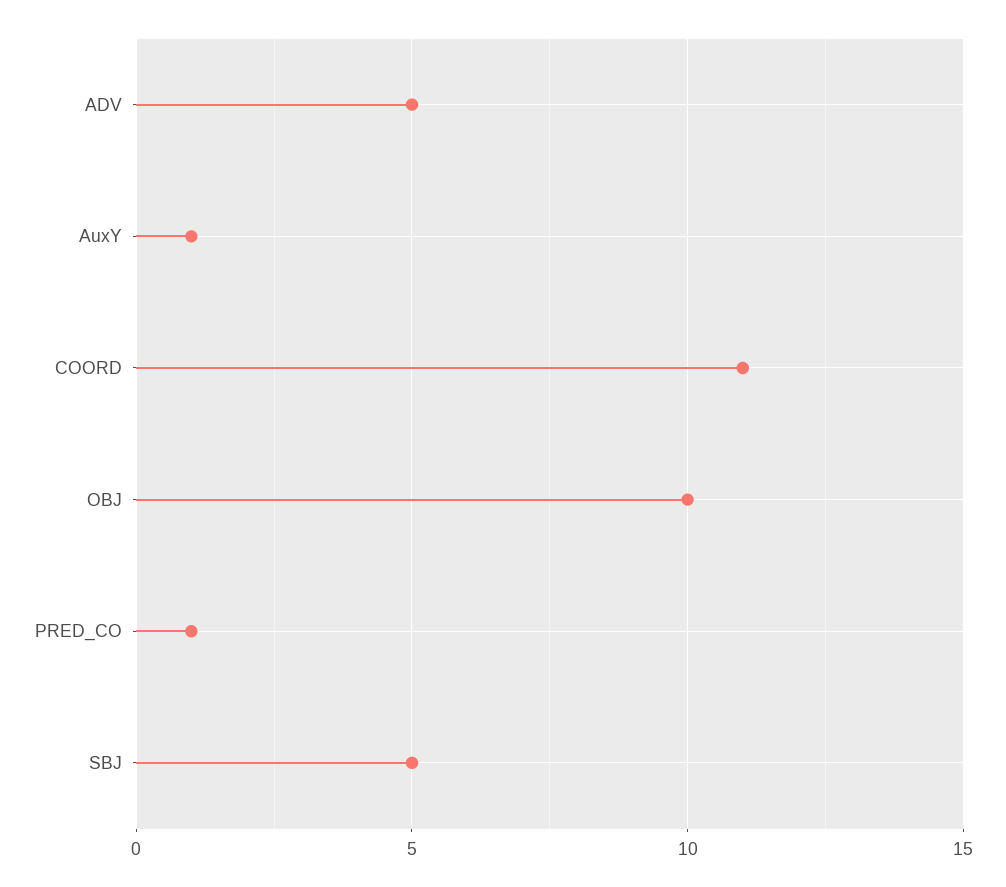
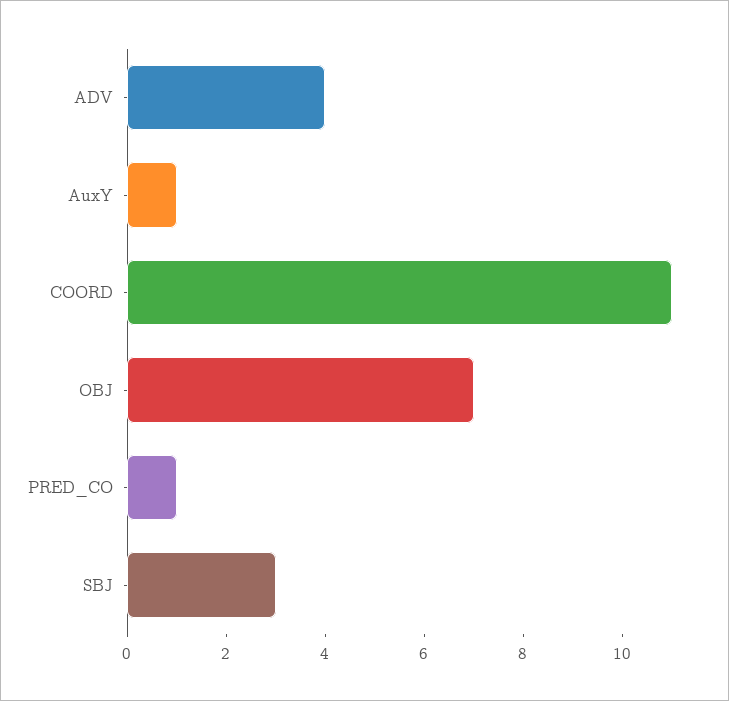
ADV: 5 -> 4
OBJ: 10 -> 7
SBJ: 5 -> 3

